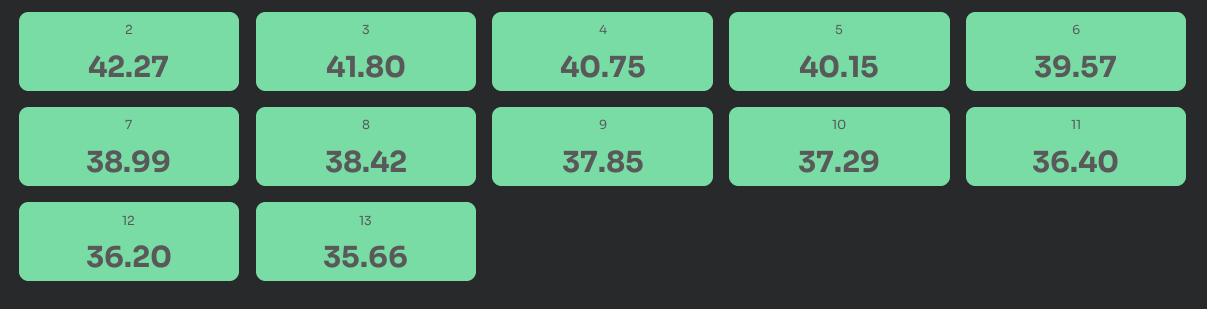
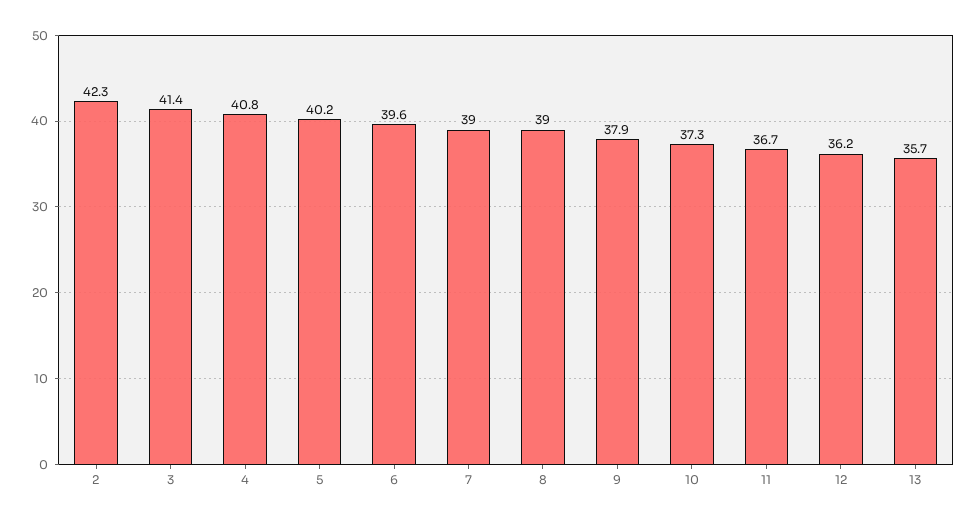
3: 41.8 -> 41.4
8: 38.42 -> 39
11: 36.4 -> 36.7

